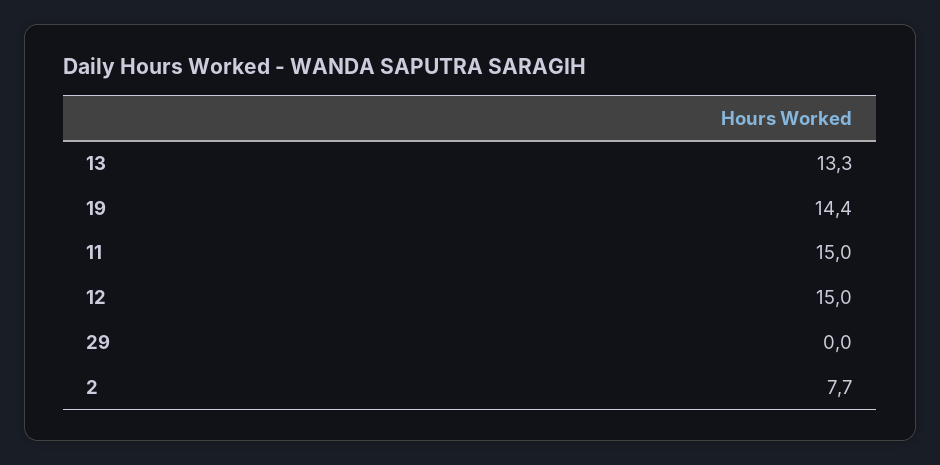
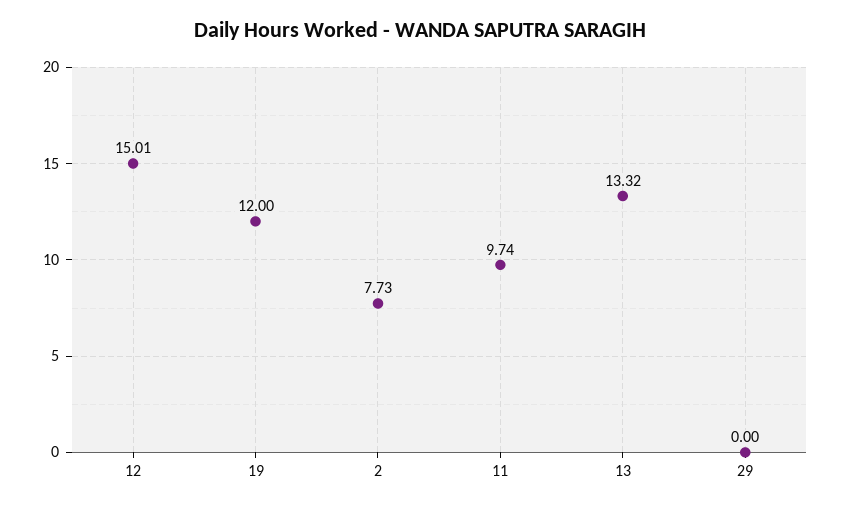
19: 14.4 -> 12
11: 15 -> 9.74

